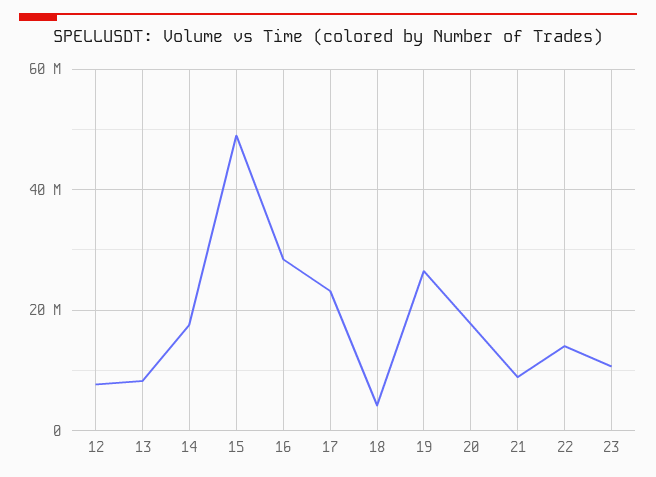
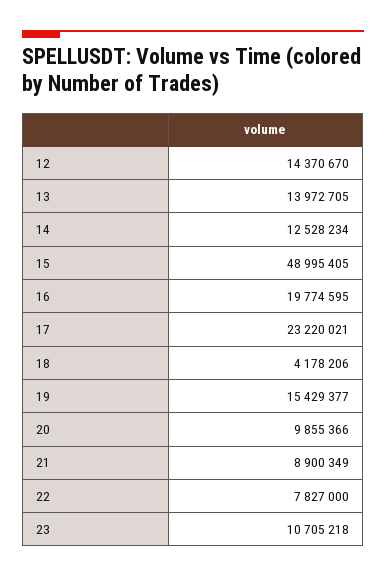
12: 8000000 -> 14370670
13: 8000000 -> 13972705
14: 18000000 -> 12528234
16: 28000000 -> 19774595
19: 26000000 -> 15429377
20: 18000000 -> 9855366
22: 14000000 -> 7827000

